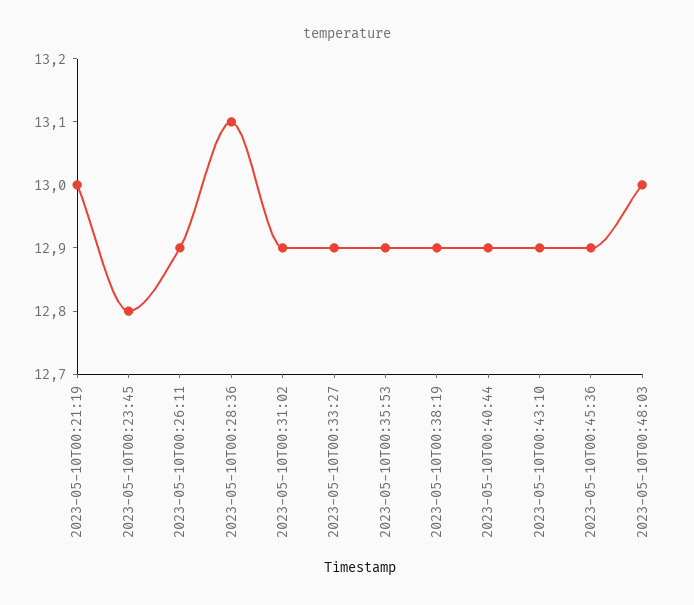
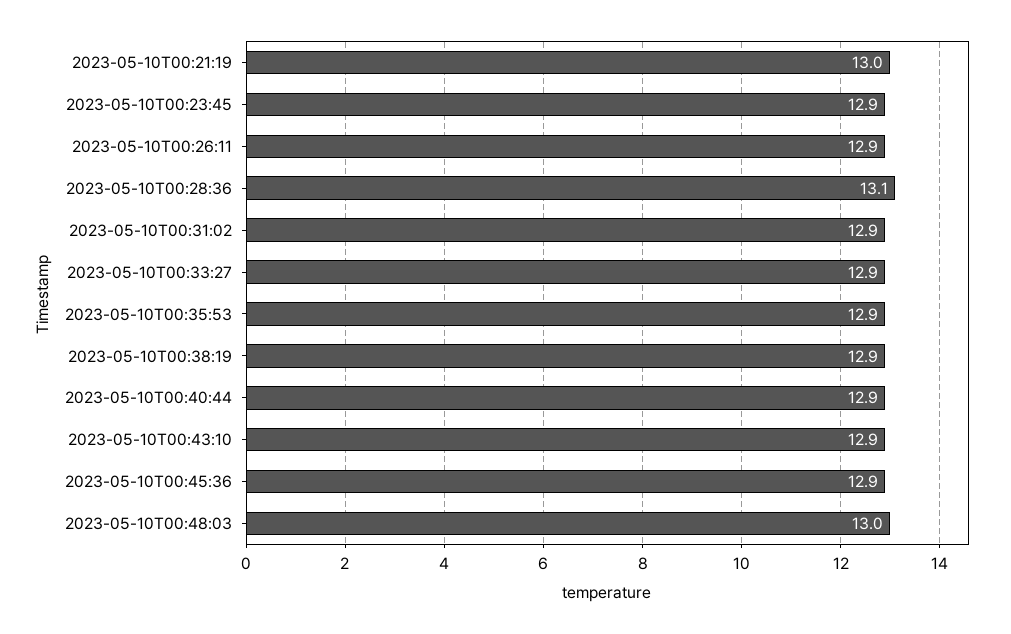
2023-05-10T00:23:45: 12.8 -> 12.9

